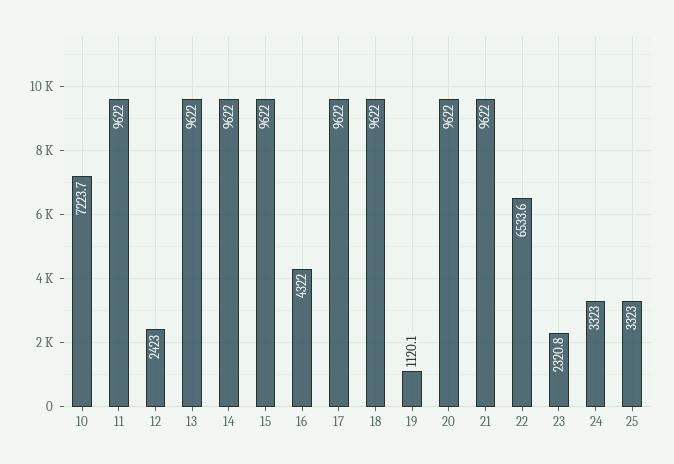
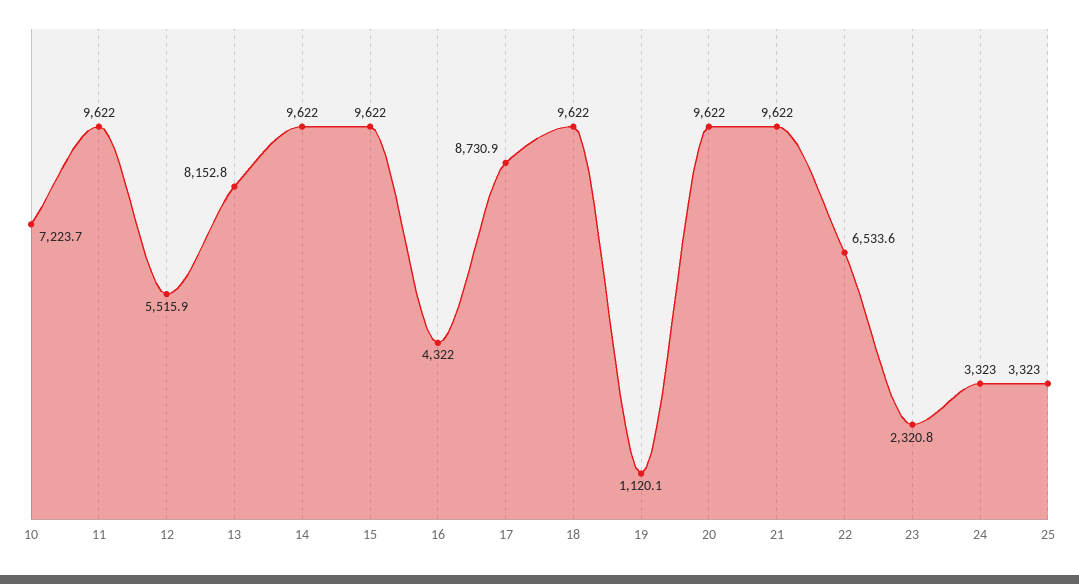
12: 2423 -> 5515.9
13: 9622 -> 8152.8
17: 9622 -> 8730.9

